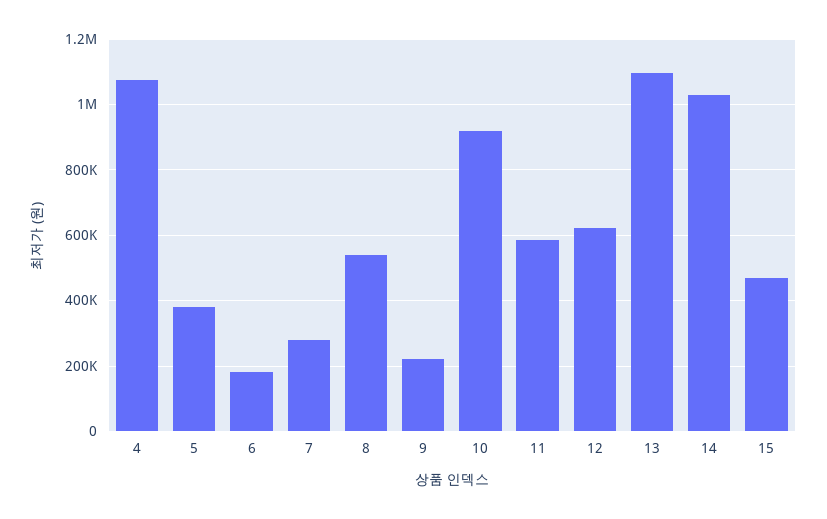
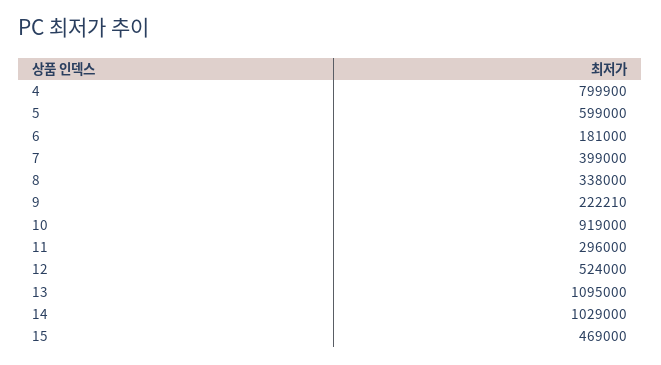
4: 1080000 -> 799900
5: 380000 -> 599000
7: 280000 -> 399000
8: 540000 -> 338000
11: 580000 -> 296000
12: 620000 -> 524000

